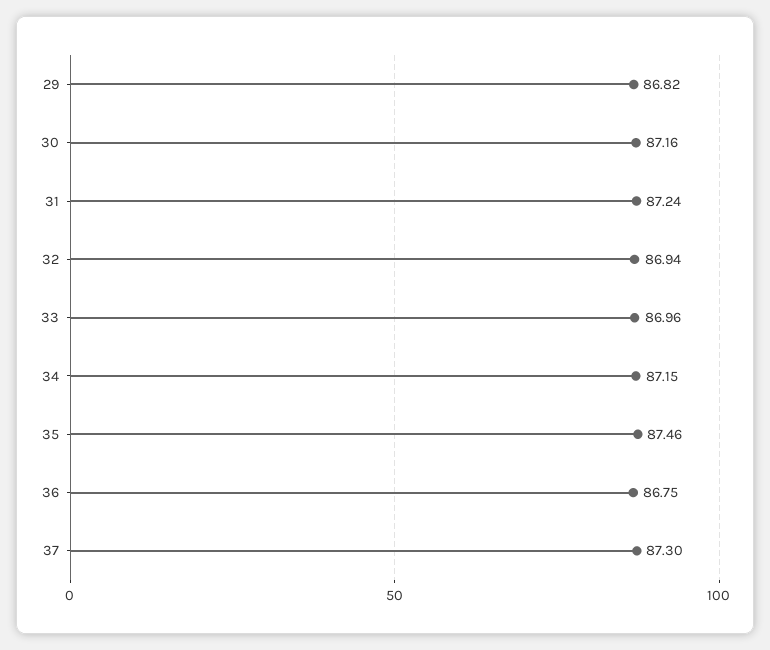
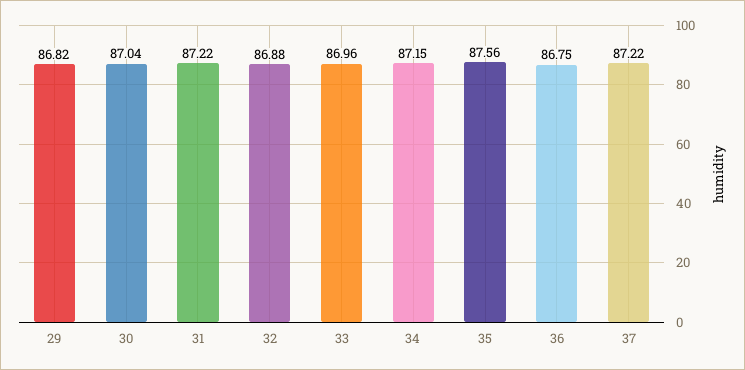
30: 87.16 -> 87.04
31: 87.24 -> 87.22
32: 86.94 -> 86.88
35: 87.46 -> 87.56
37: 87.3 -> 87.22

